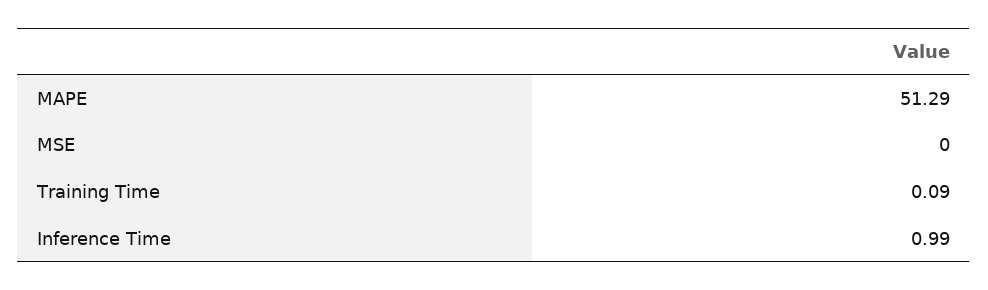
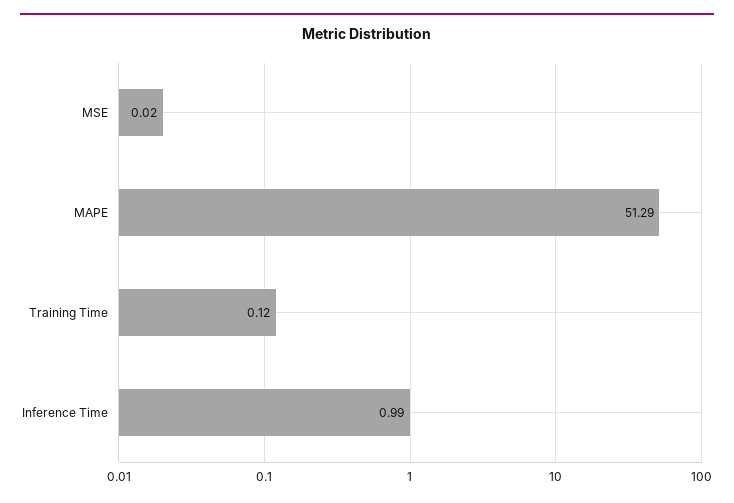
MSE: 0 -> 0.02
Training Time: 0.09 -> 0.12

